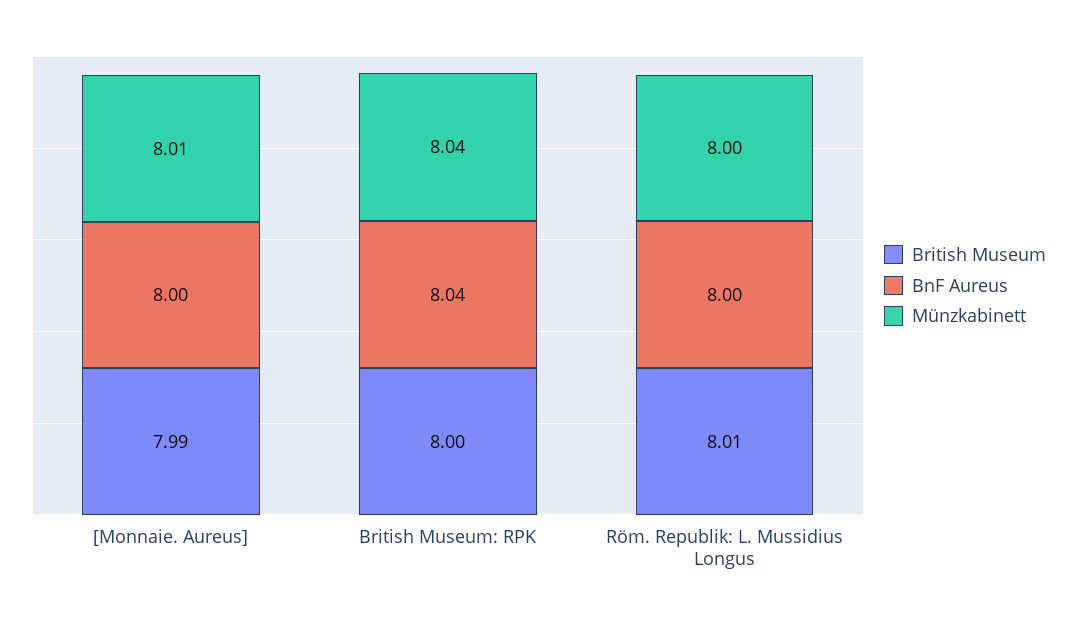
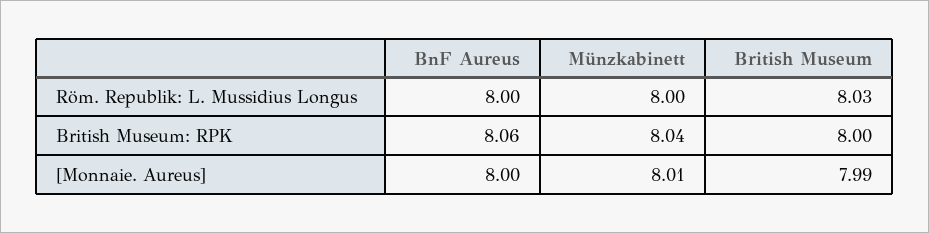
BnF Aureus, British Museum: RPK: 8.04 -> 8.06
British Museum, Röm. Republik: L. Mussidius Longus: 8.01 -> 8.03

